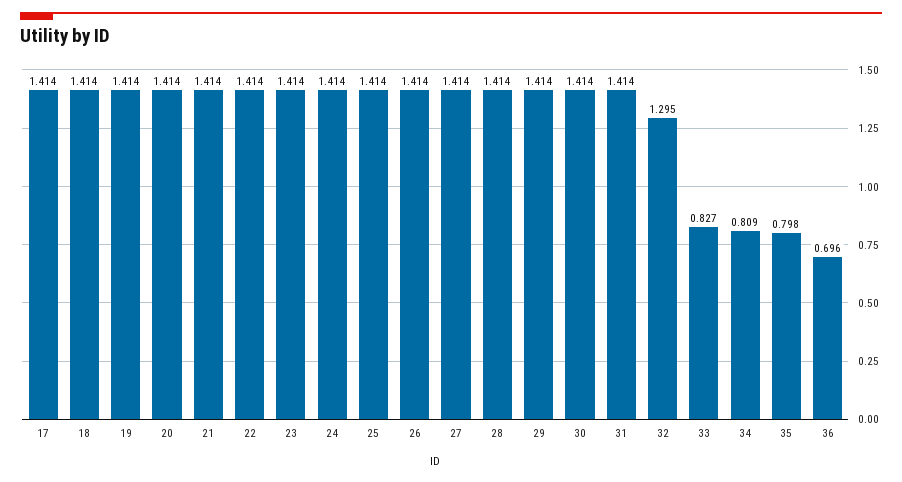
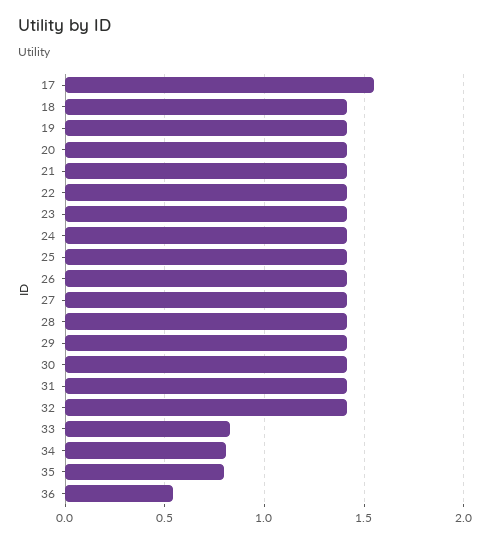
17: 1.414 -> 1.55
32: 1.295 -> 1.4
36: 0.696 -> 0.55

